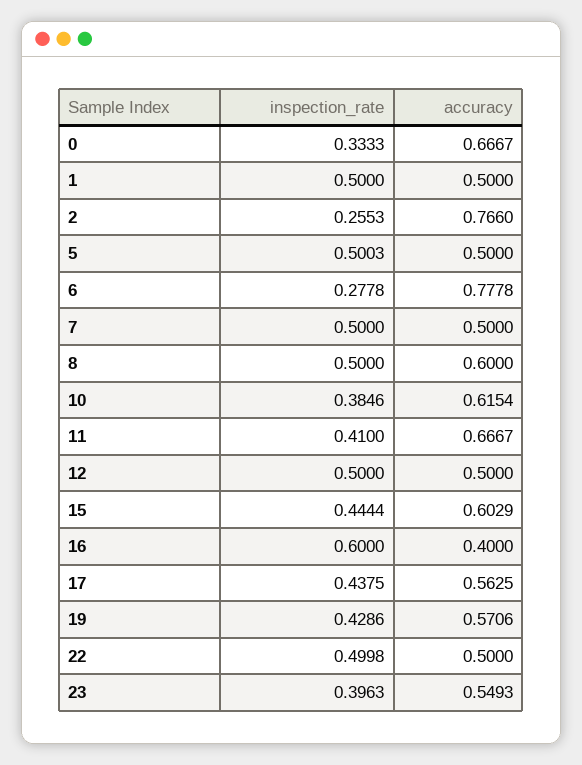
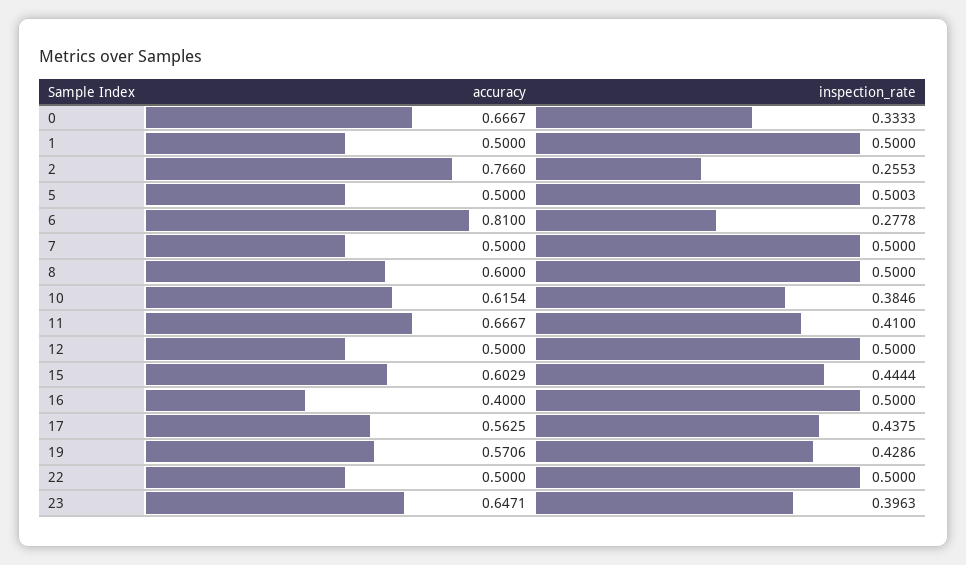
accuracy, 6: 0.7778 -> 0.81
inspection_rate, 16: 0.6 -> 0.5
inspection_rate, 22: 0.4998 -> 0.5
accuracy, 23: 0.5493 -> 0.6471

